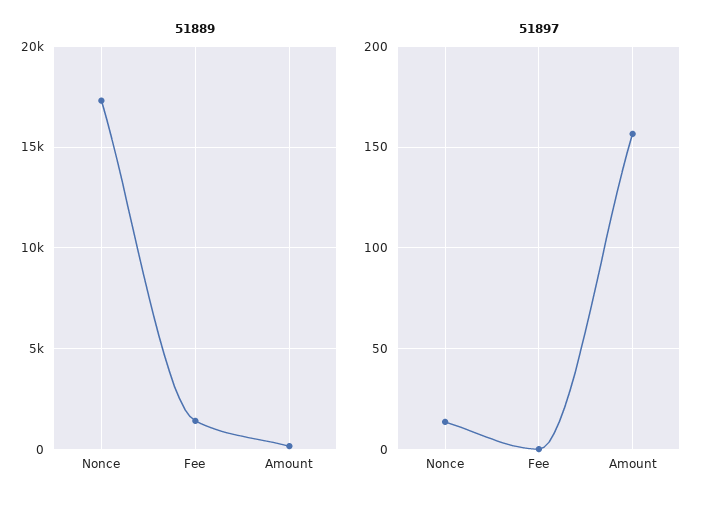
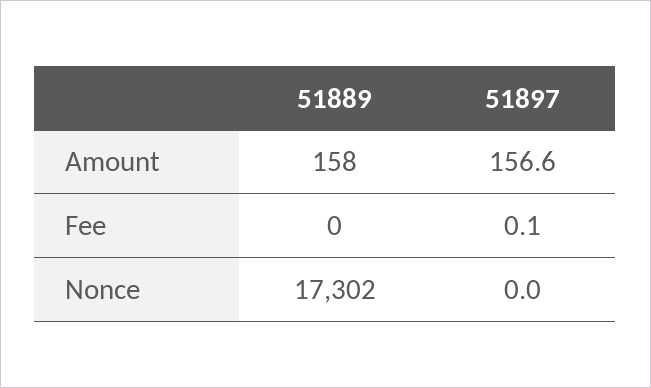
51889, Fee: 1500 -> 0
51897, Nonce: 15 -> 0

